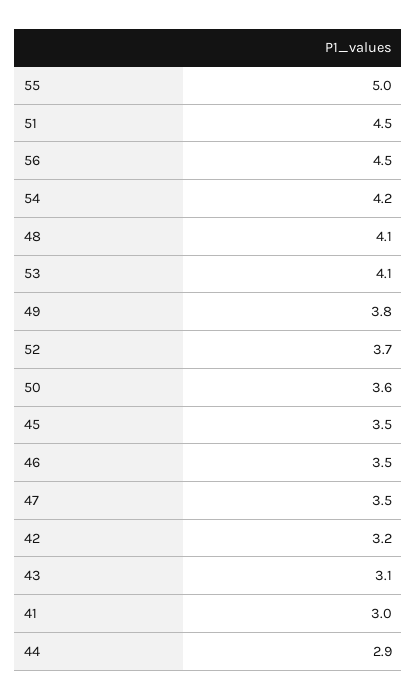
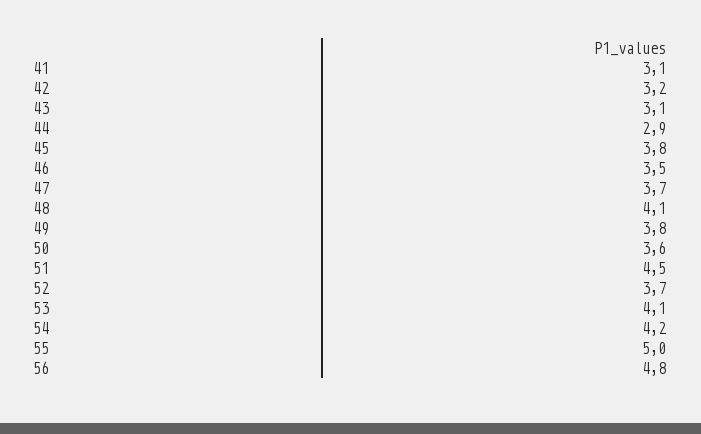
56: 4.5 -> 4.8
45: 3.5 -> 3.8
47: 3.5 -> 3.7
41: 3 -> 3.1

